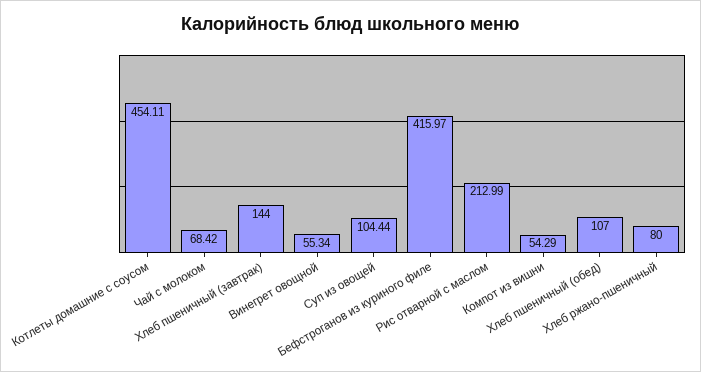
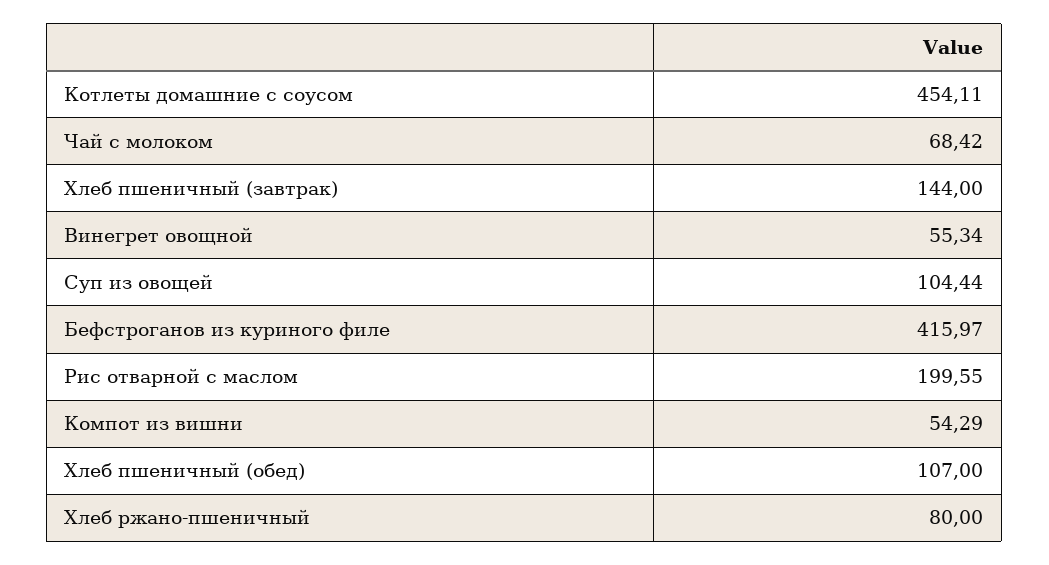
Рис отварной с маслом: 212.99 -> 199.55

